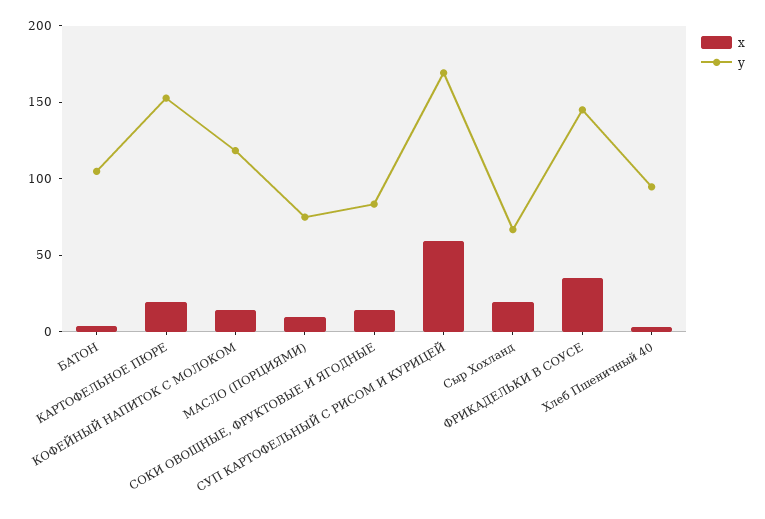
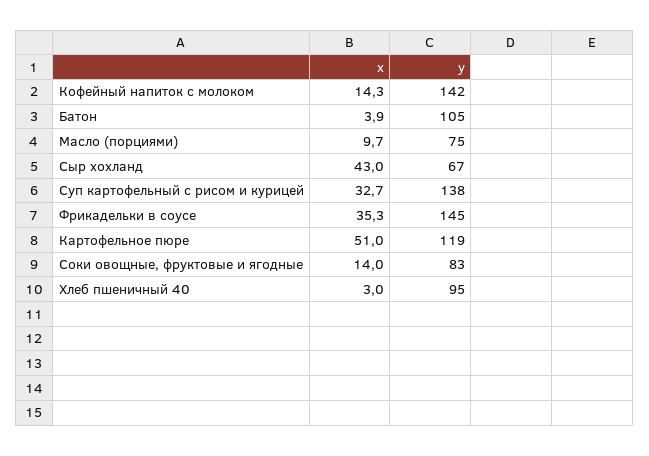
x, КАРТОФЕЛЬНОЕ ПЮРЕ: 20 -> 51
y, КАРТОФЕЛЬНОЕ ПЮРЕ: 150 -> 119
y, КОФЕЙНЫЙ НАПИТОК С МОЛОКОМ: 120 -> 142
x, СУП КАРТОФЕЛЬНЫЙ С РИСОМ И КУРИЦЕЙ: 60 -> 32.7
y, СУП КАРТОФЕЛЬНЫЙ С РИСОМ И КУРИЦЕЙ: 170 -> 138
x, Сыр Хохланд: 20 -> 43

